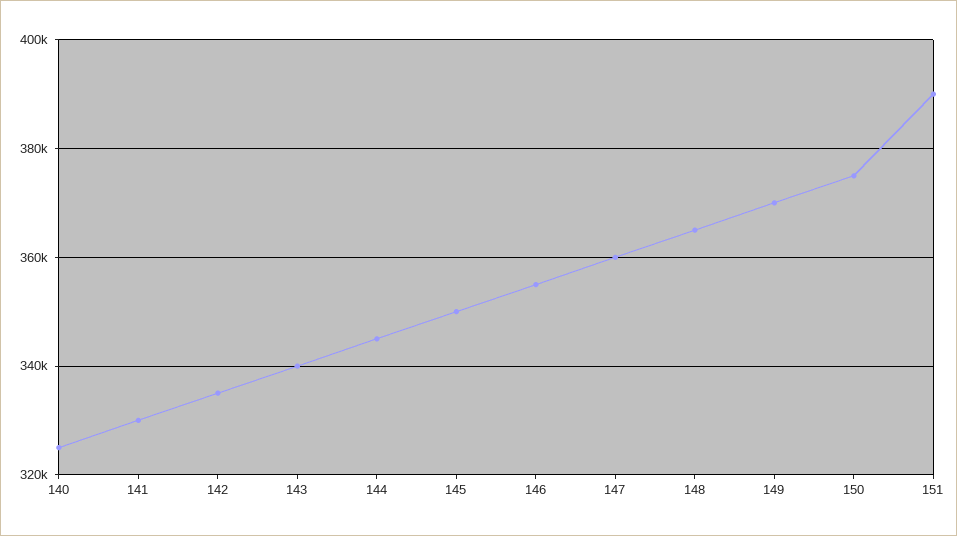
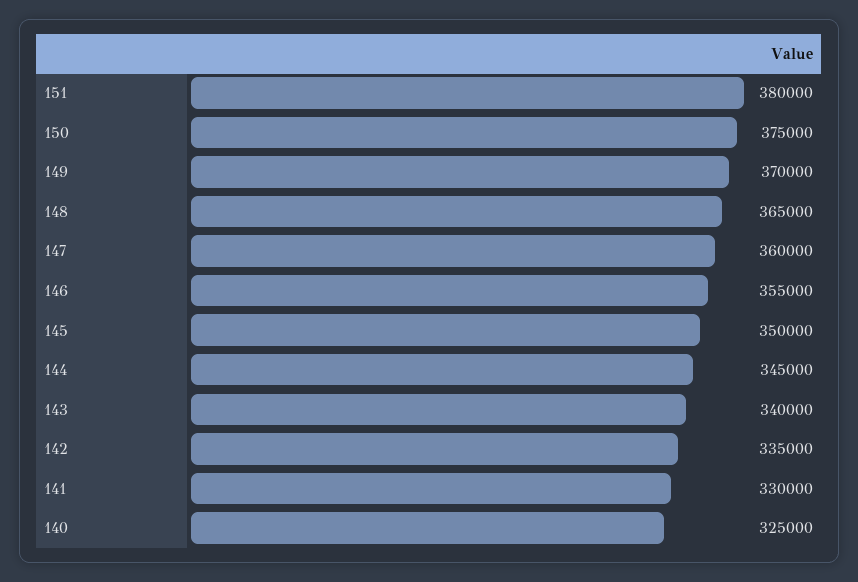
151: 390000 -> 380000

